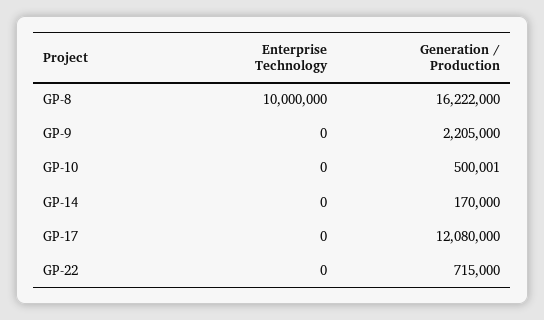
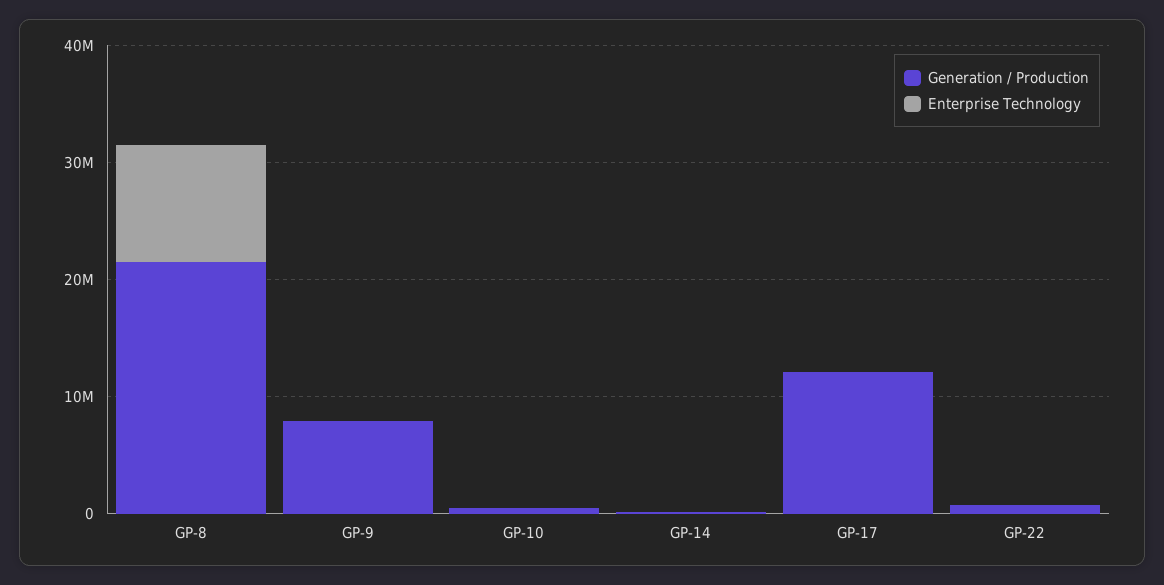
Generation / Production, GP-8: 16222000 -> 22000000
Generation / Production, GP-9: 2205000 -> 8000000

